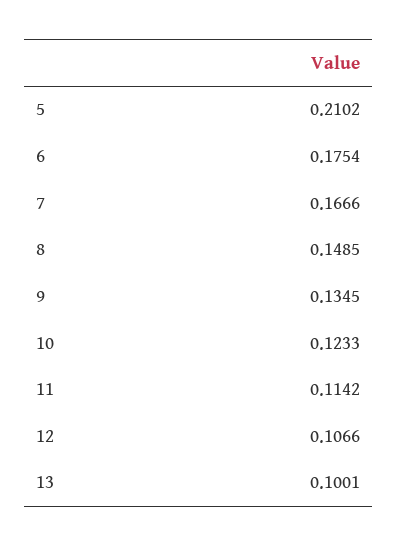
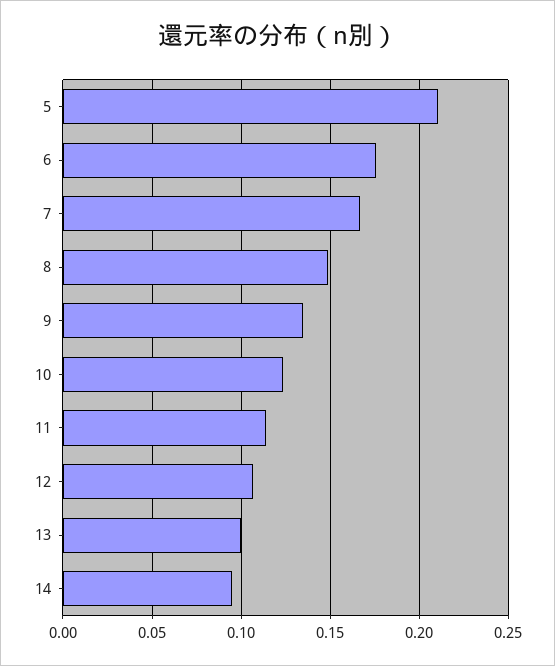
14: none -> 0.095

